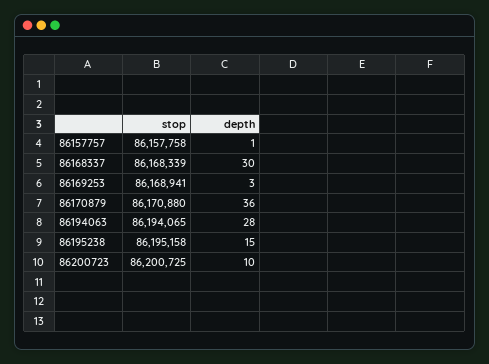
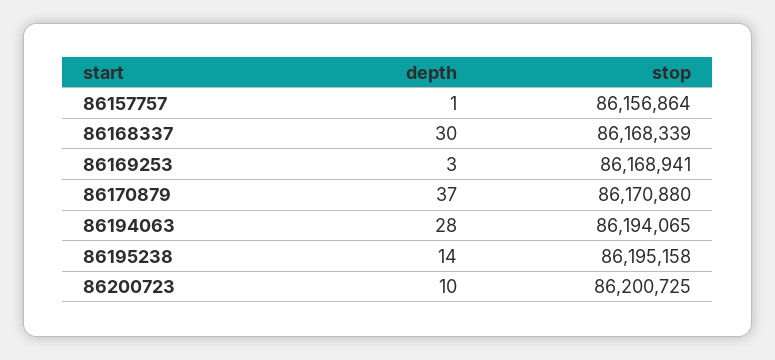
stop, 86157757: 86157758 -> 86156864
depth, 86170879: 36 -> 37
depth, 86195238: 15 -> 14

